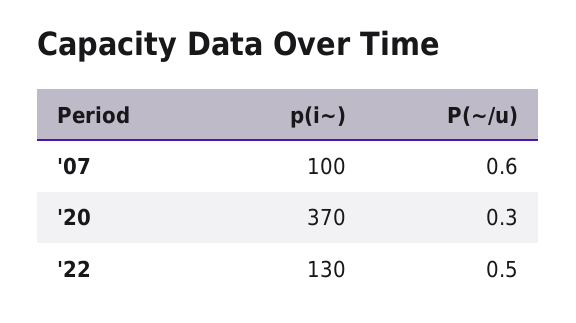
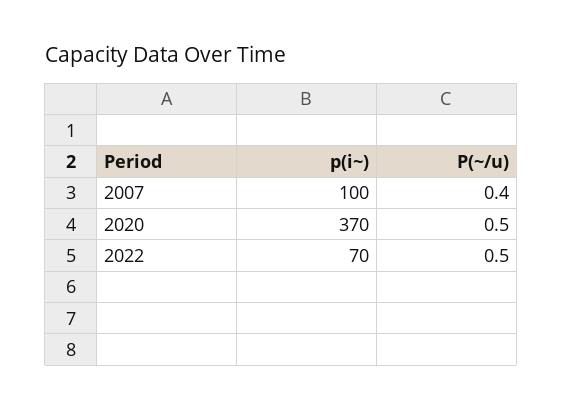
P(~/u), '07: 0.6 -> 0.4
P(~/u), '20: 0.3 -> 0.5
p(i~), '22: 130 -> 70

